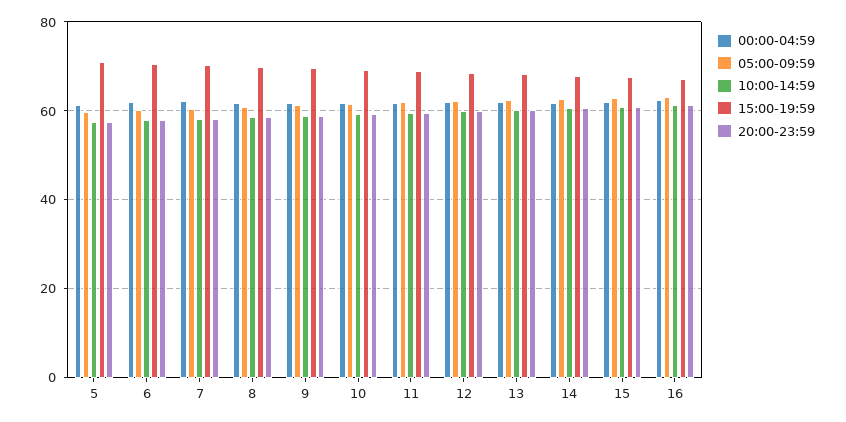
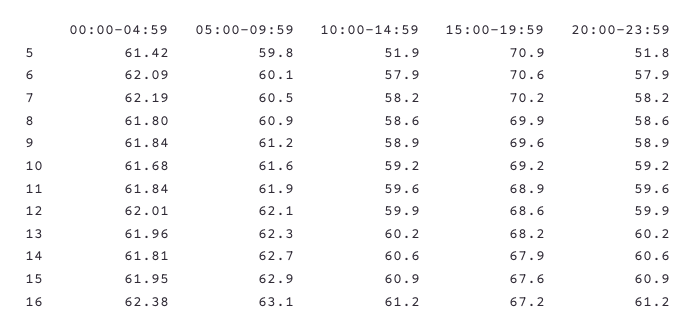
10:00-14:59, 5: 58 -> 51.9
20:00-23:59, 5: 58 -> 51.8

